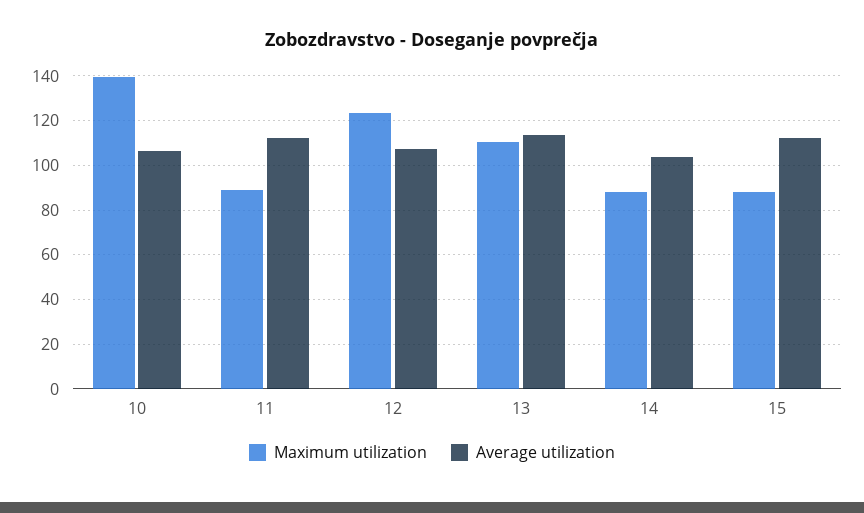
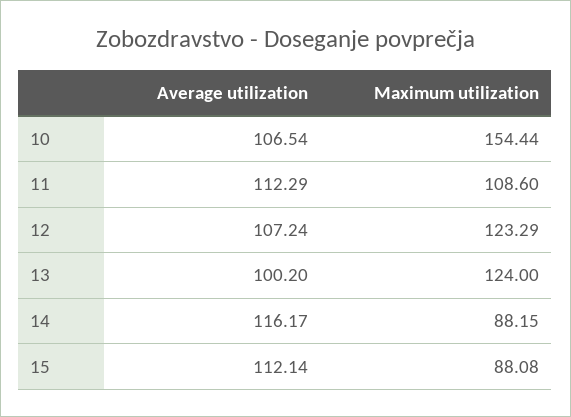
Maximum utilization, 10: 140 -> 154.44
Maximum utilization, 11: 90 -> 108.6
Maximum utilization, 13: 110 -> 124
Average utilization, 13: 115 -> 100.2
Average utilization, 14: 105 -> 116.17

